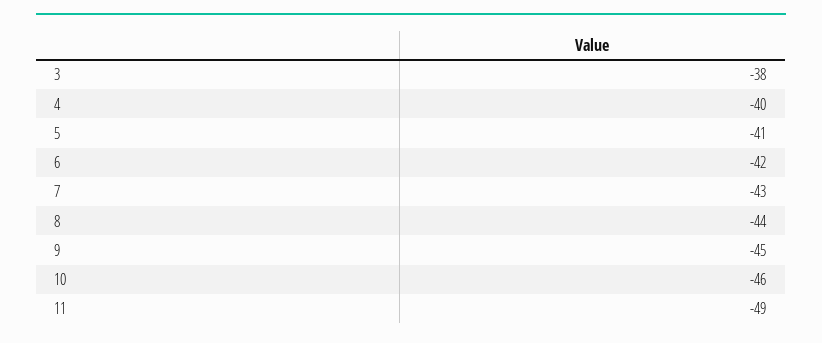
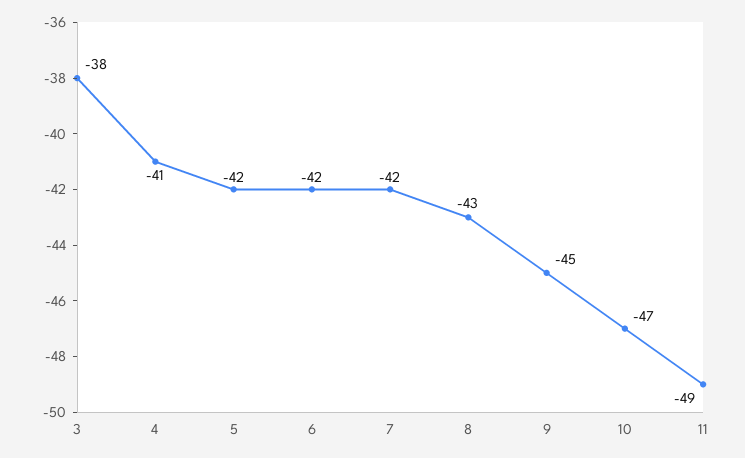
4: -40 -> -41
5: -41 -> -42
7: -43 -> -42
8: -44 -> -43
10: -46 -> -47

